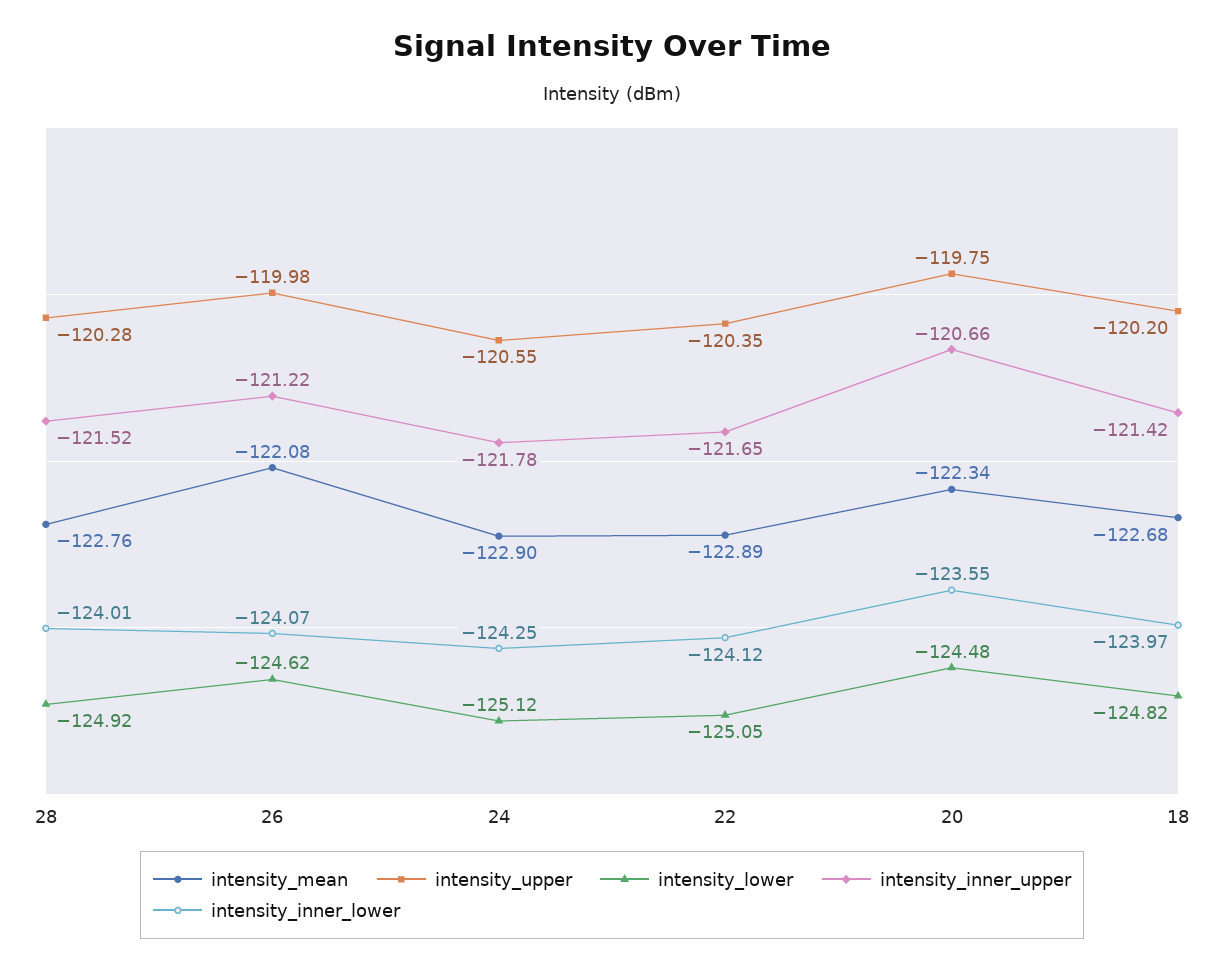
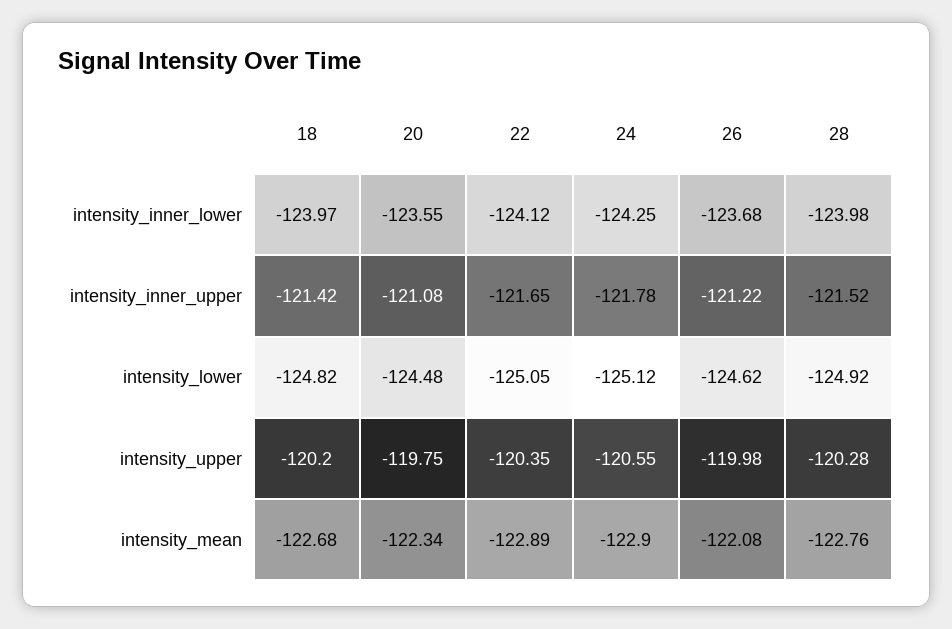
intensity_inner_lower, 28: -124.01 -> -123.98
intensity_inner_lower, 26: -124.07 -> -123.68
intensity_inner_upper, 20: -120.66 -> -121.08

